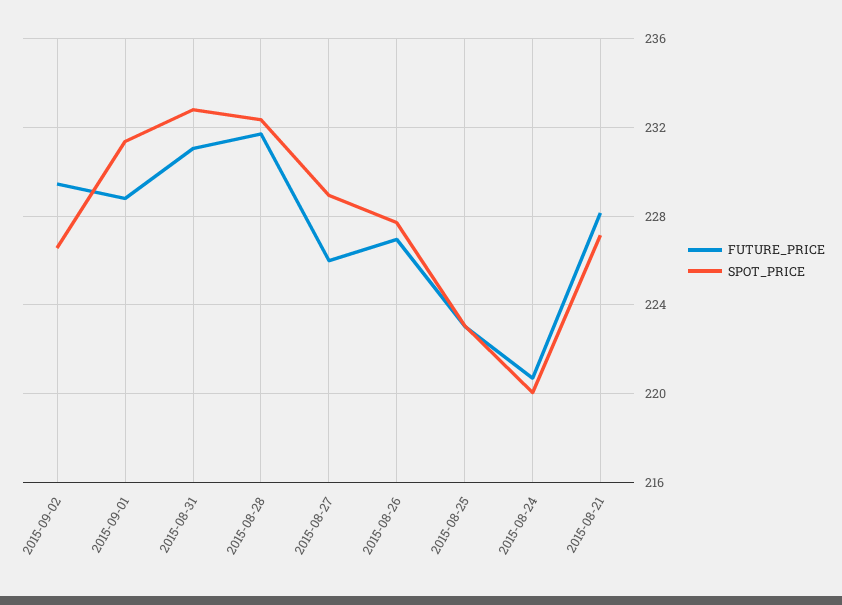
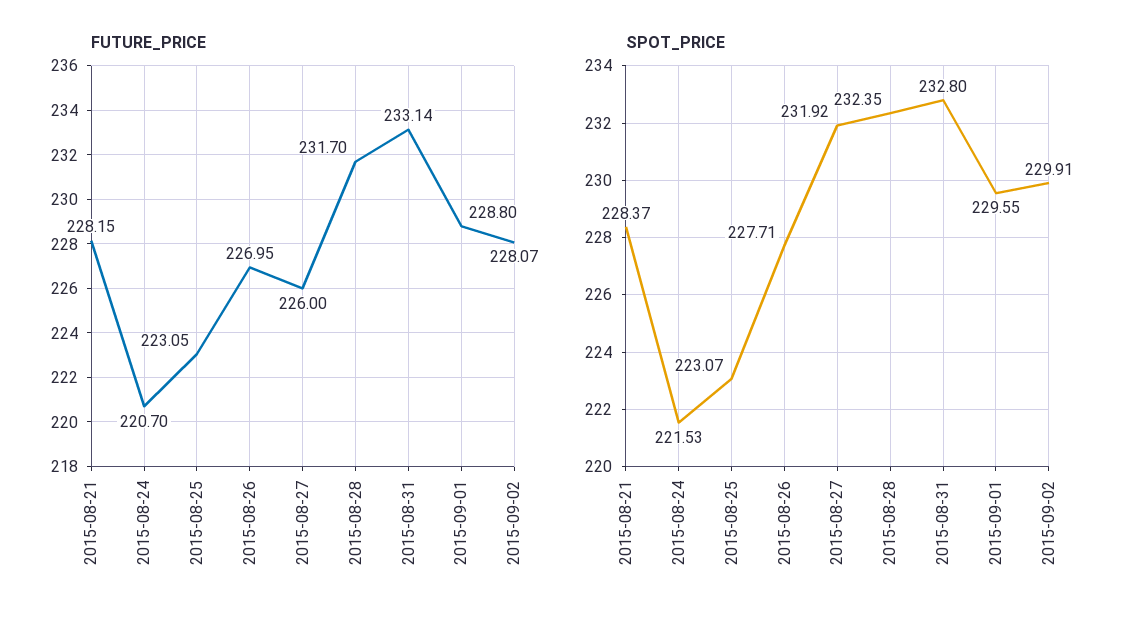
FUTURE_PRICE, 2015-09-02: 229.5 -> 228.07
SPOT_PRICE, 2015-09-02: 226.5 -> 229.91
SPOT_PRICE, 2015-09-01: 231.5 -> 229.55
FUTURE_PRICE, 2015-08-31: 231 -> 233.14
SPOT_PRICE, 2015-08-27: 229 -> 231.92
SPOT_PRICE, 2015-08-24: 220 -> 221.53
SPOT_PRICE, 2015-08-21: 227 -> 228.37

